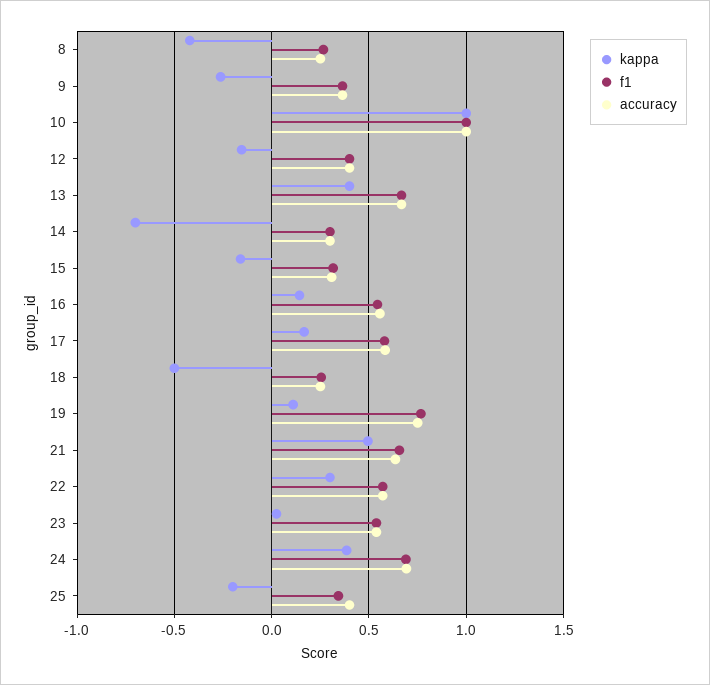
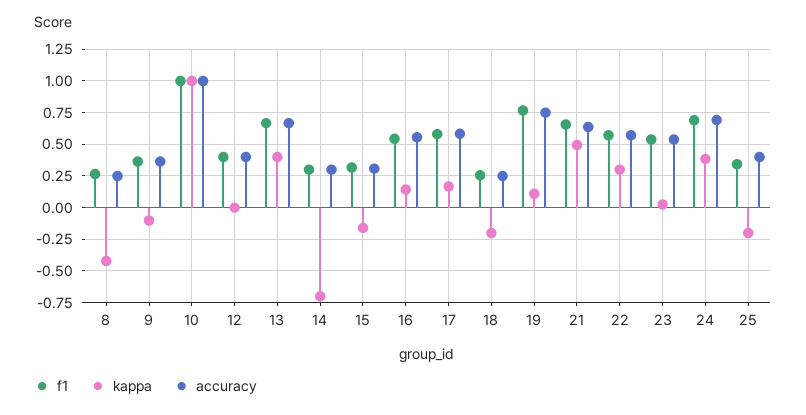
kappa, 9: -0.25 -> -0.1
kappa, 12: -0.15 -> 0
kappa, 18: -0.5 -> -0.2

